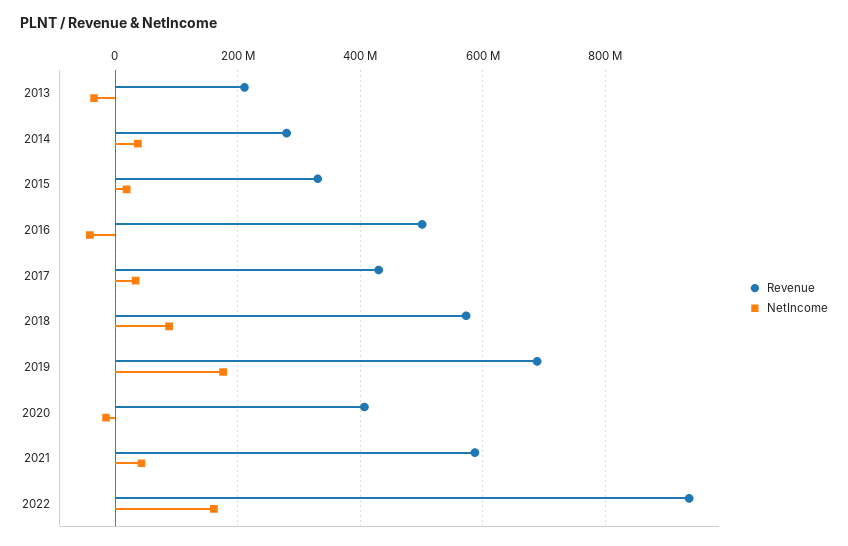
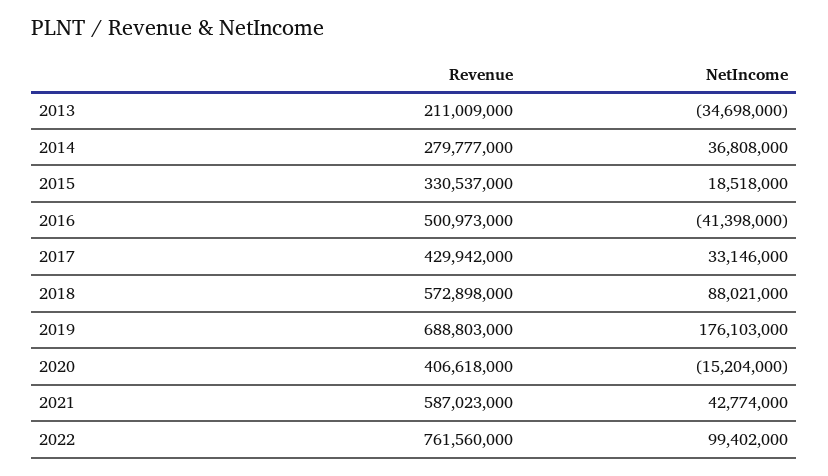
Revenue, 2022: 940000000 -> 761560000
NetIncome, 2022: 160000000 -> 99402000

